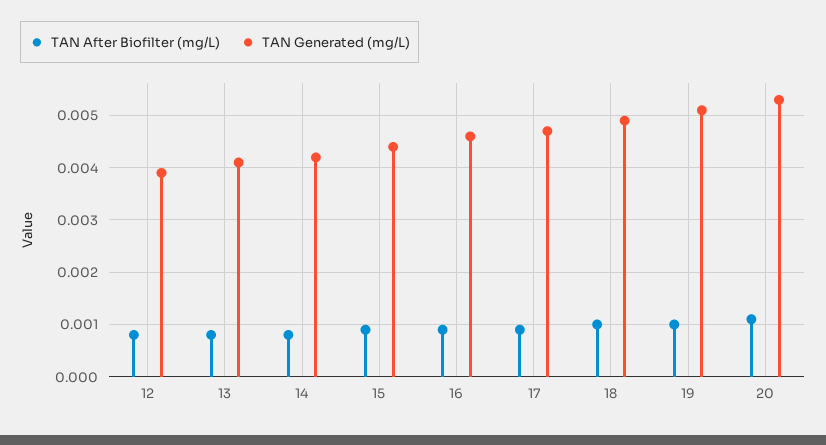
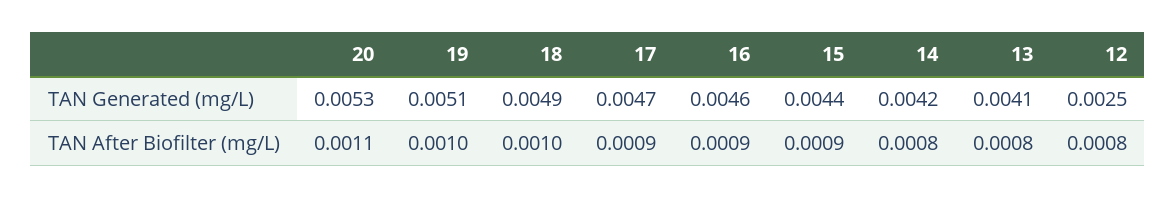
TAN Generated (mg/L), 12: 0.004 -> 0.0025

